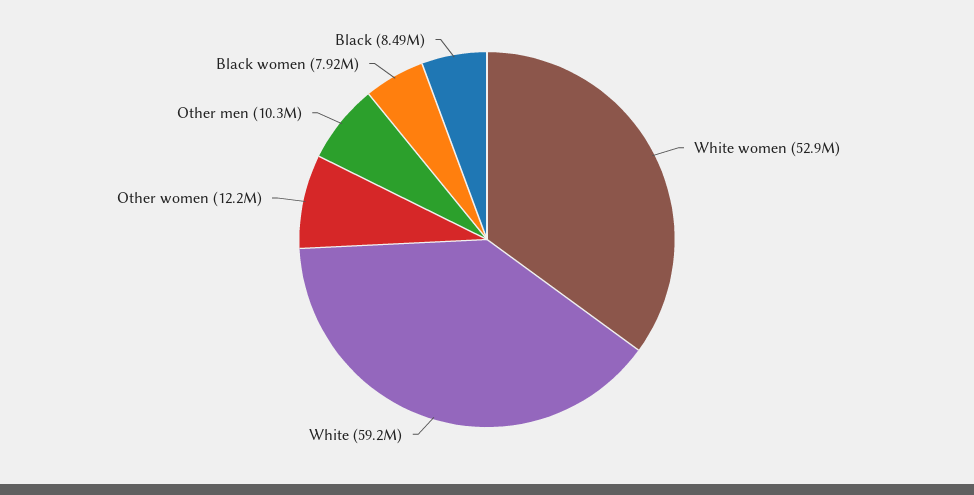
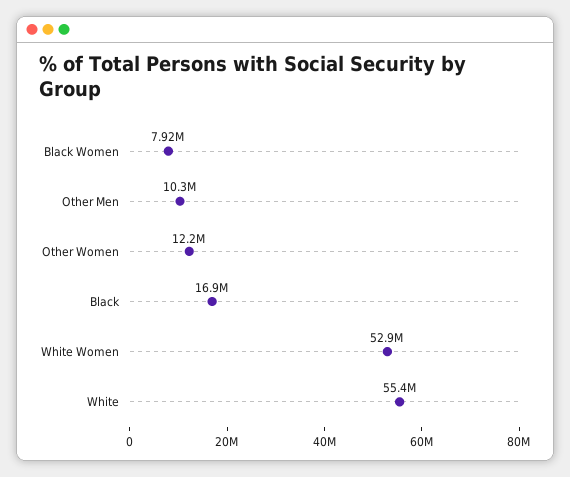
White: 59200000 -> 55400000
Black: 8490000 -> 16900000

